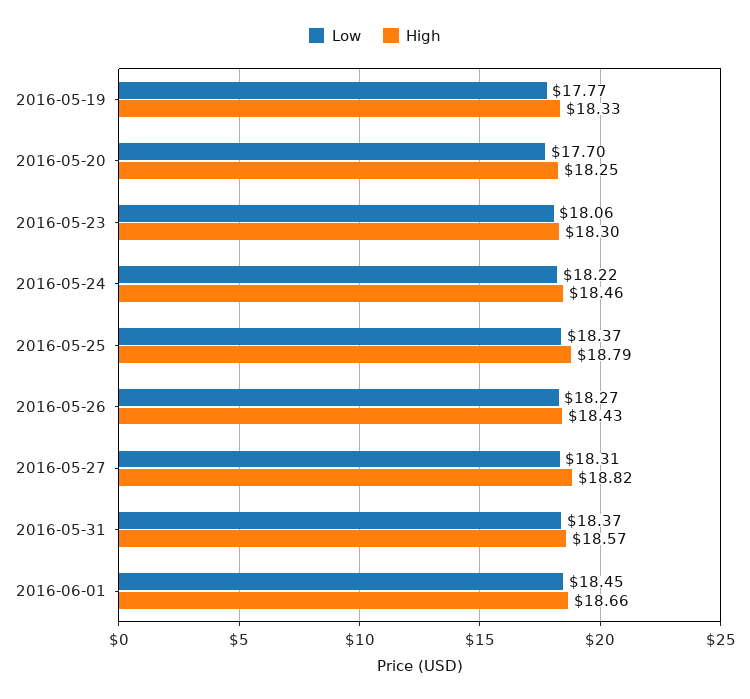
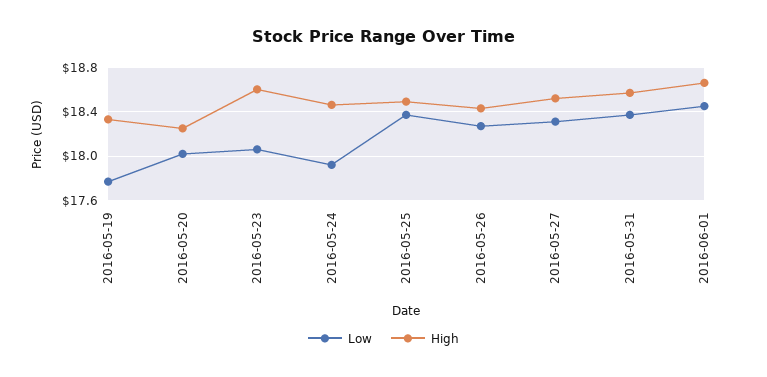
Low, 2016-05-20: 17.7 -> 18
High, 2016-05-23: 18.3 -> 18.6
Low, 2016-05-24: 18.22 -> 17.9
High, 2016-05-25: 18.79 -> 18.5
High, 2016-05-27: 18.82 -> 18.5

